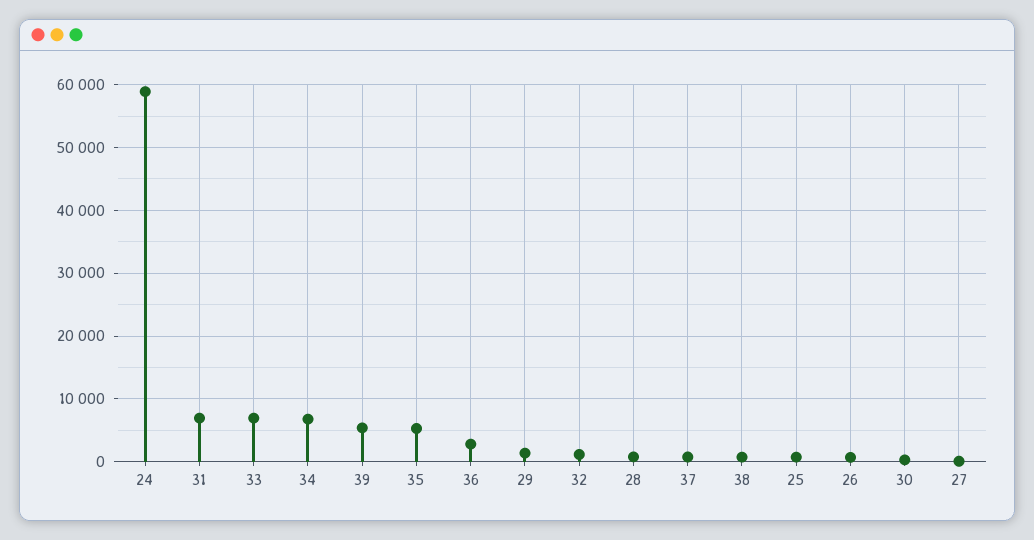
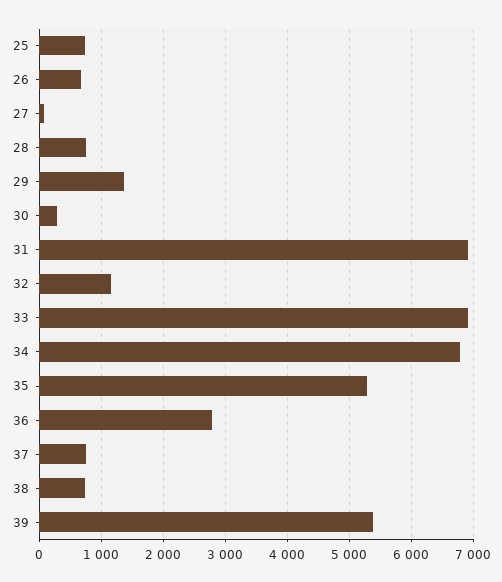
24: 59000 -> none

